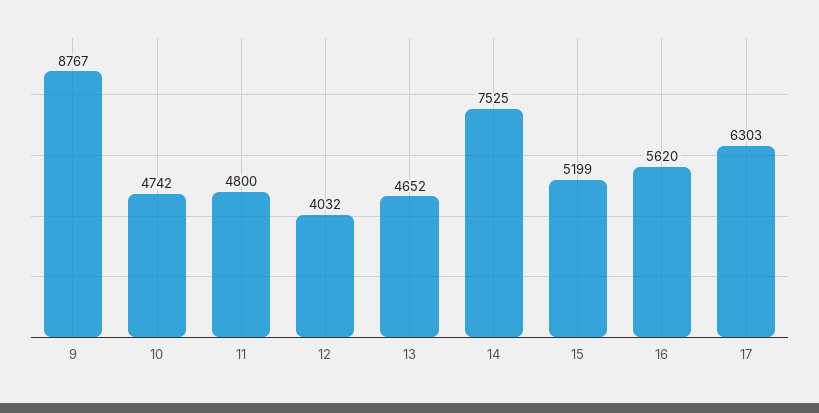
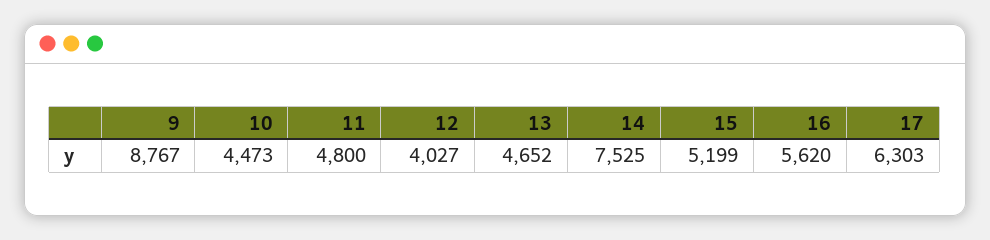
10: 4742 -> 4473
12: 4032 -> 4027

